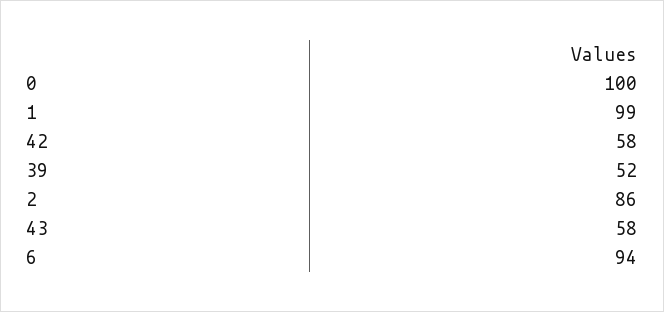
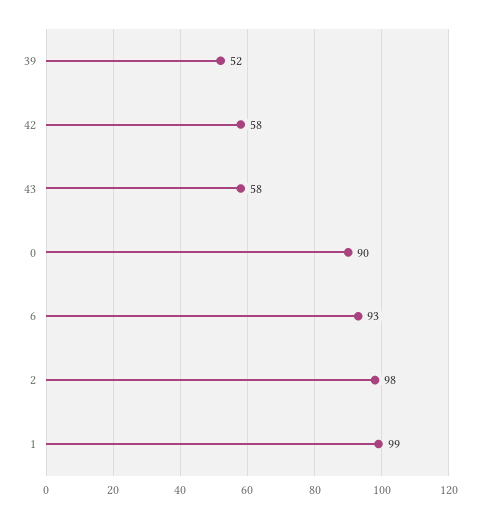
0: 100 -> 90
2: 86 -> 98
6: 94 -> 93

